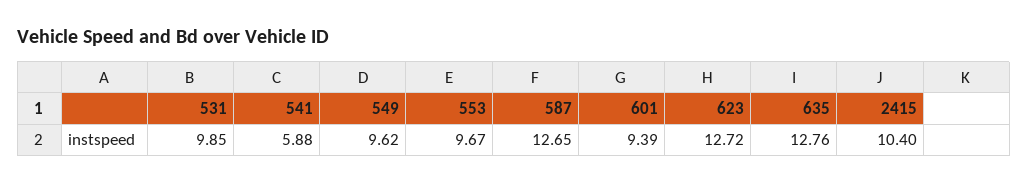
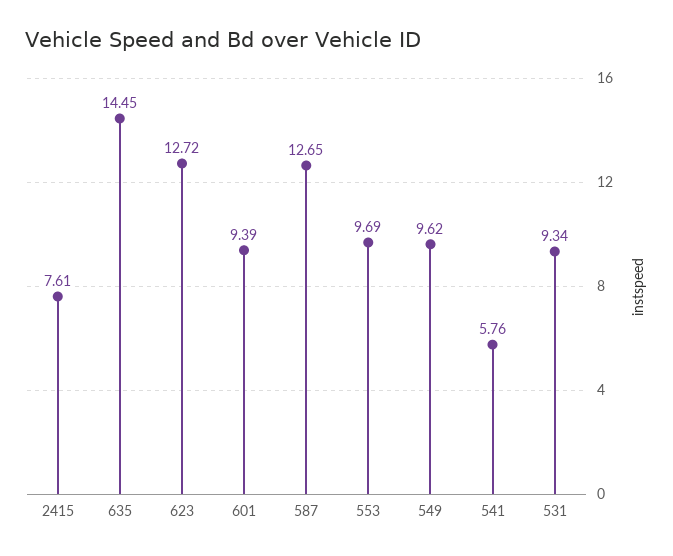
531: 9.85 -> 9.34
541: 5.88 -> 5.76
553: 9.67 -> 9.69
635: 12.76 -> 14.45
2415: 10.4 -> 7.61

